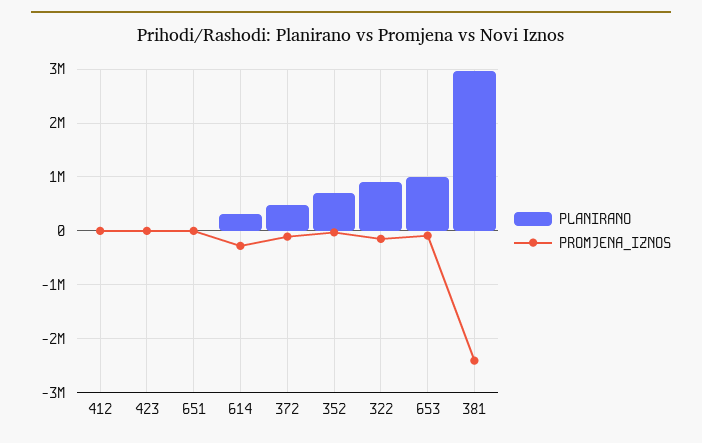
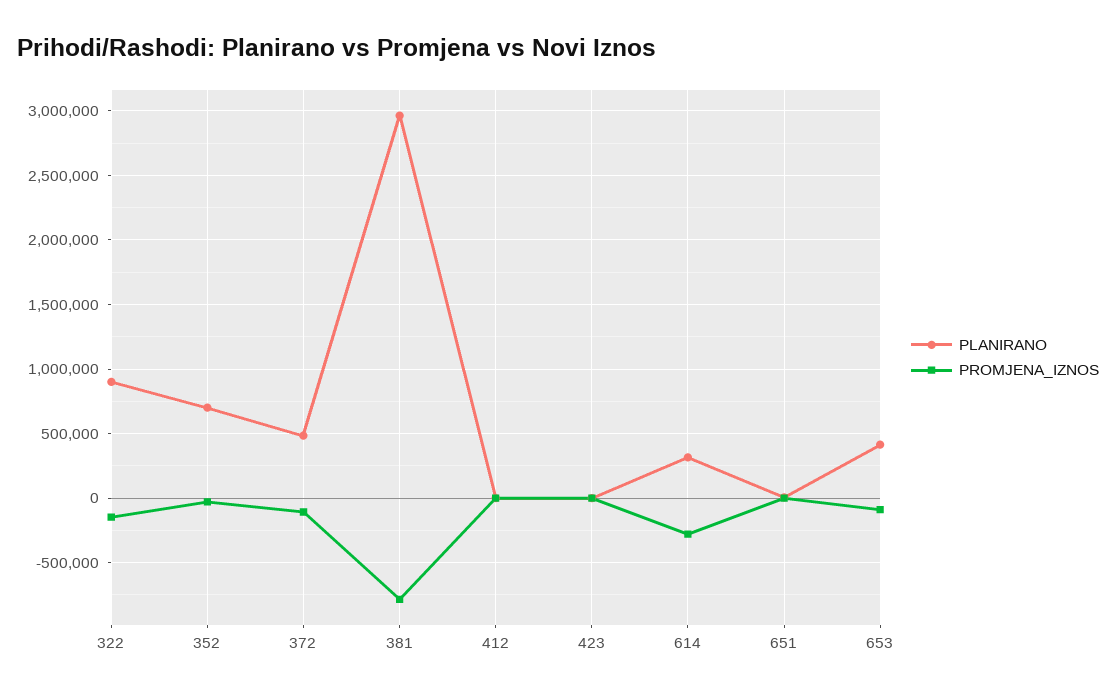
PLANIRANO, 653: 1000000 -> 400000
PROMJENA_IZNOS, 381: -2400000 -> -800000

